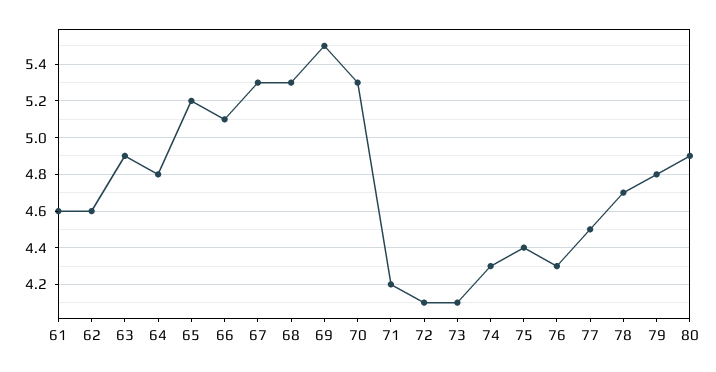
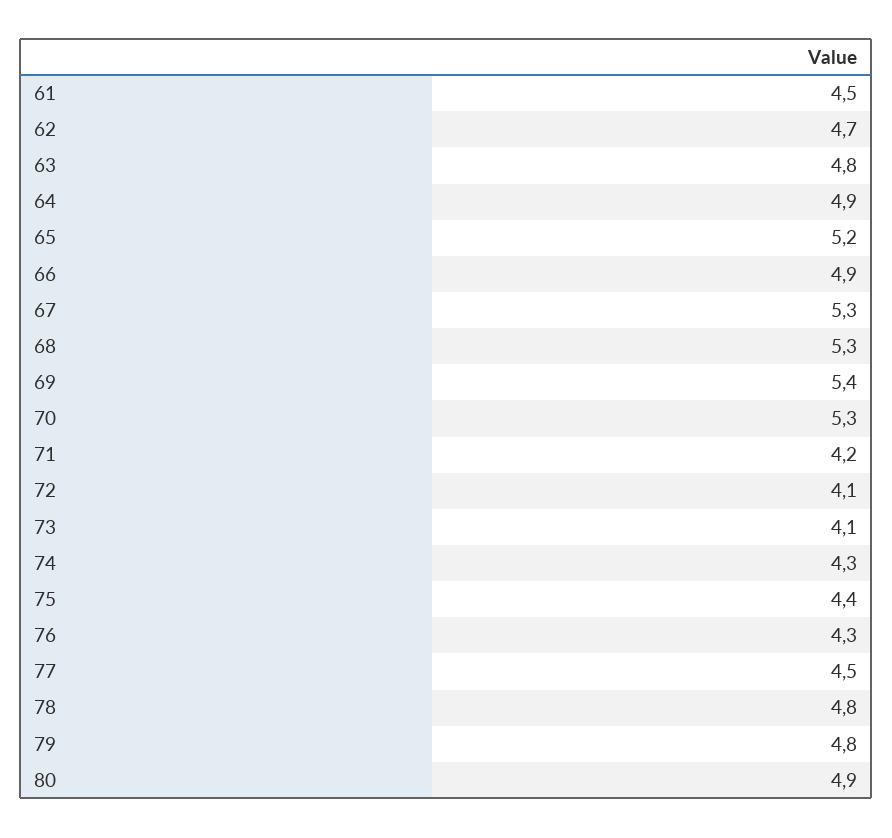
61: 4.6 -> 4.5
62: 4.6 -> 4.7
63: 4.9 -> 4.8
64: 4.8 -> 4.9
66: 5.1 -> 4.9
69: 5.5 -> 5.4
78: 4.7 -> 4.8

